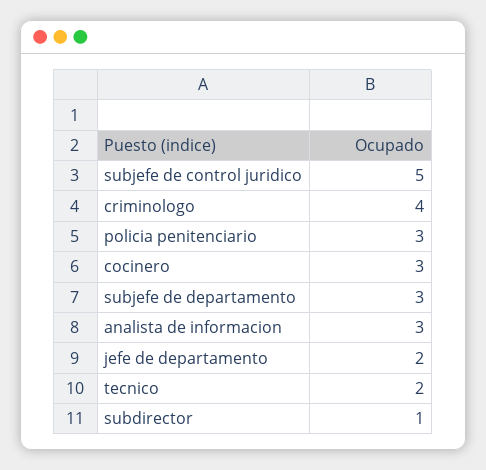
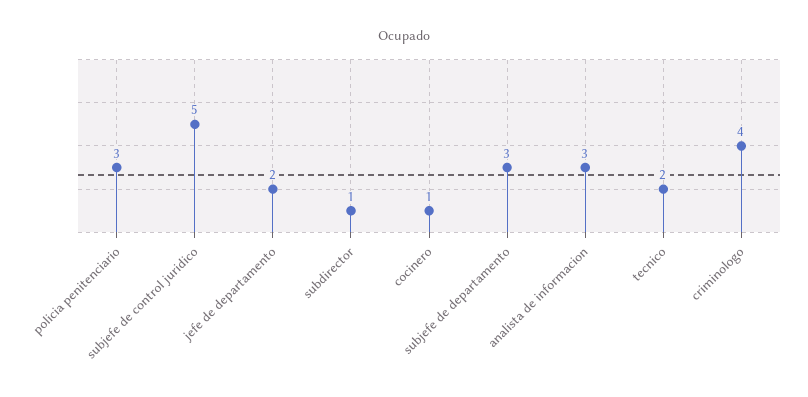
cocinero: 3 -> 1

